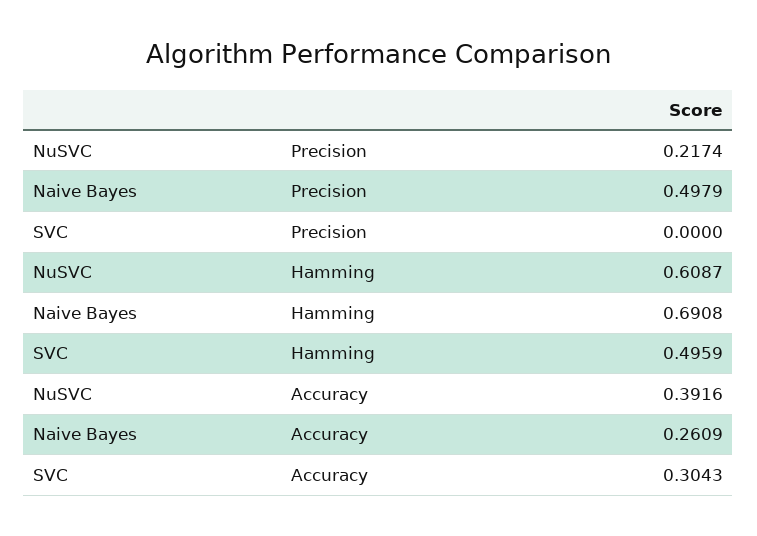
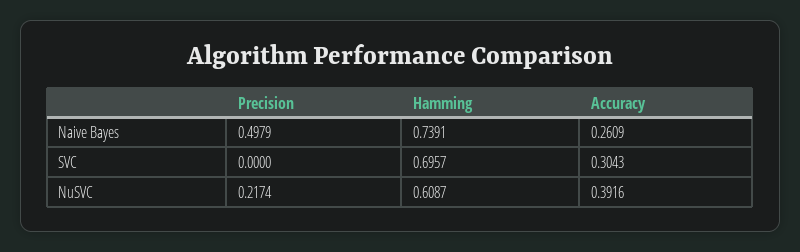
Naive Bayes, Hamming: 0.6908 -> 0.7391
SVC, Hamming: 0.4959 -> 0.6957

